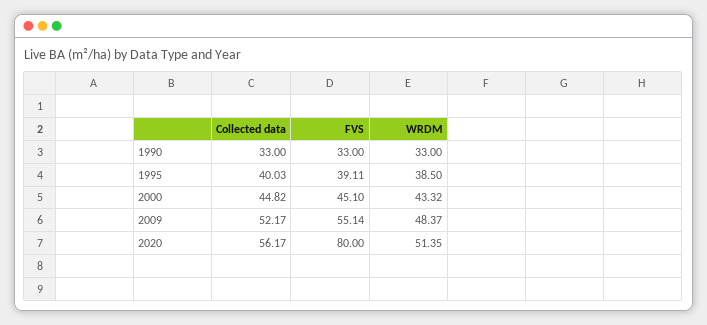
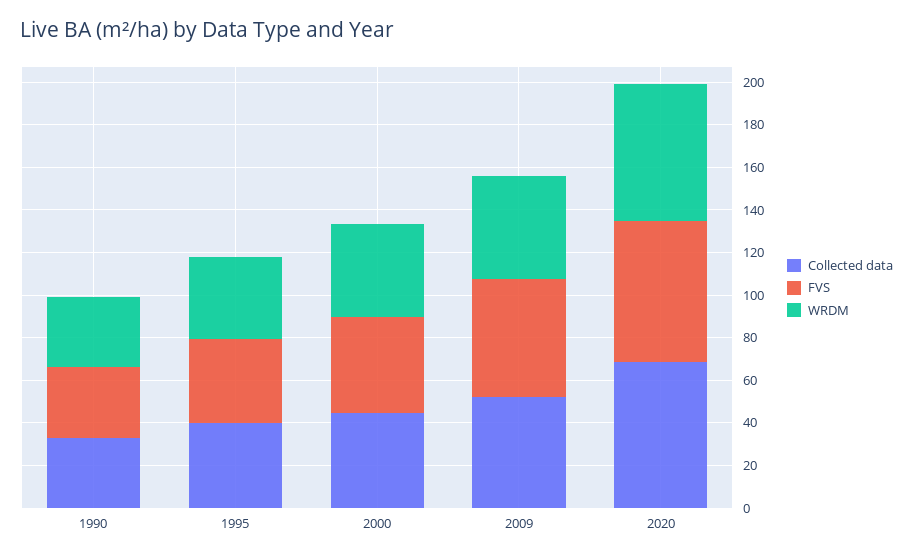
Collected data, 2020: 56.17 -> 70
FVS, 2020: 80 -> 65
WRDM, 2020: 51.35 -> 65

